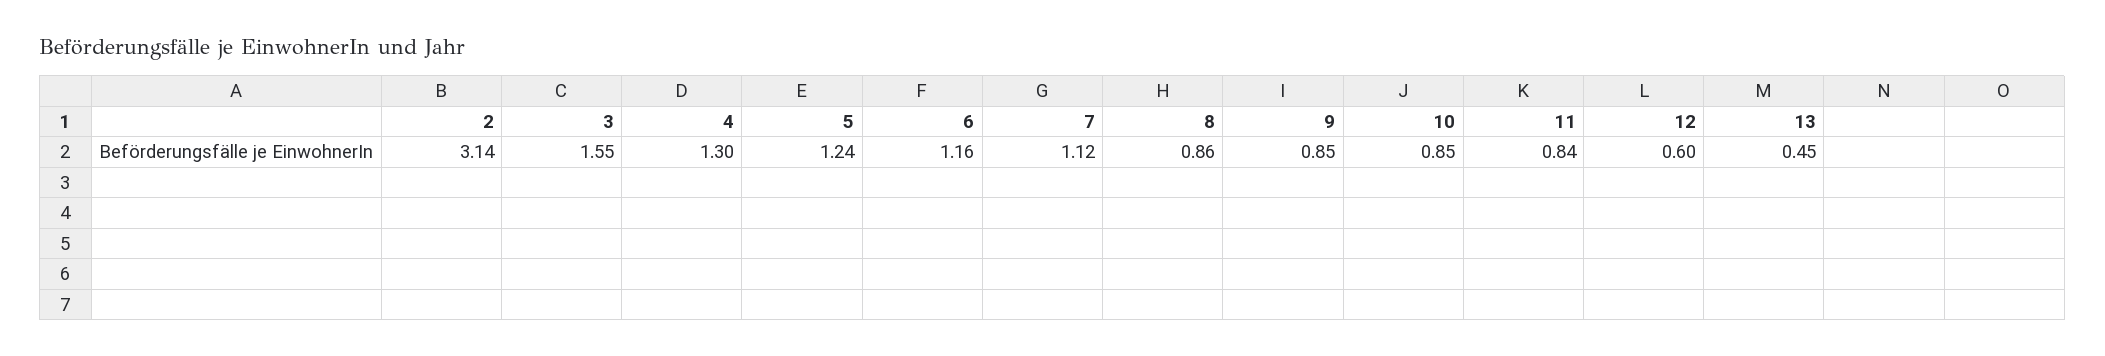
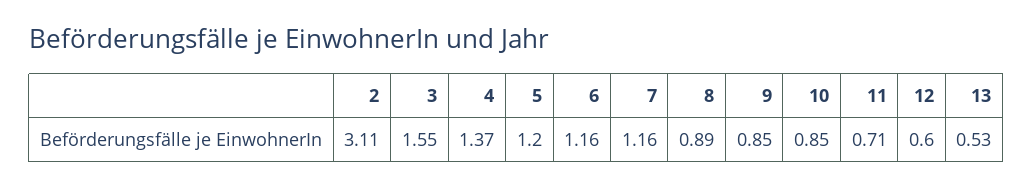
2: 3.14 -> 3.11
4: 1.3 -> 1.37
5: 1.24 -> 1.2
7: 1.12 -> 1.16
8: 0.86 -> 0.89
11: 0.84 -> 0.71
13: 0.45 -> 0.53

